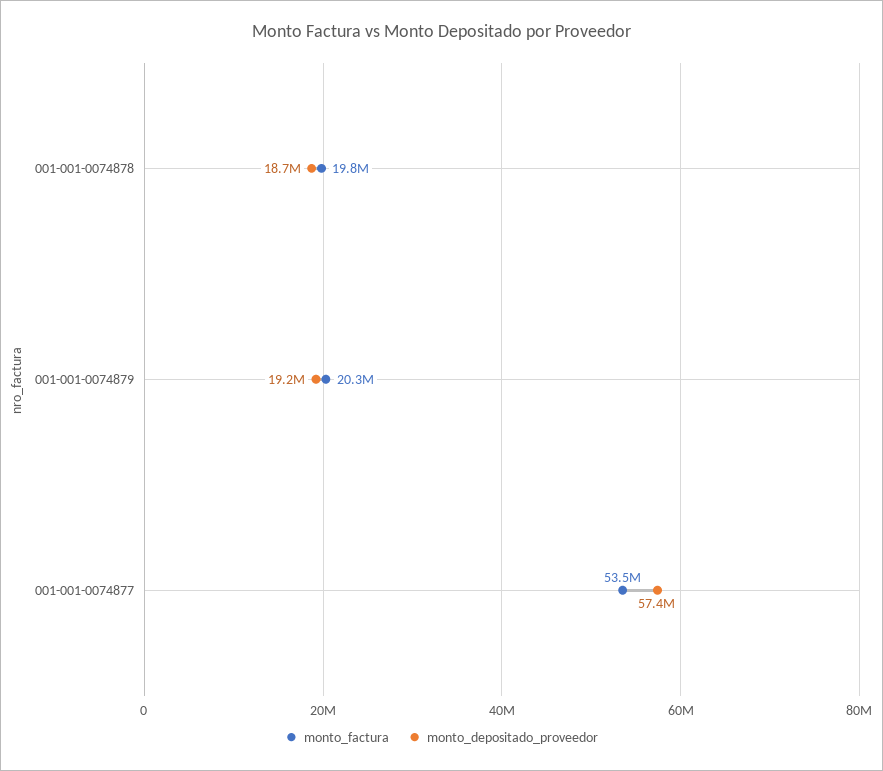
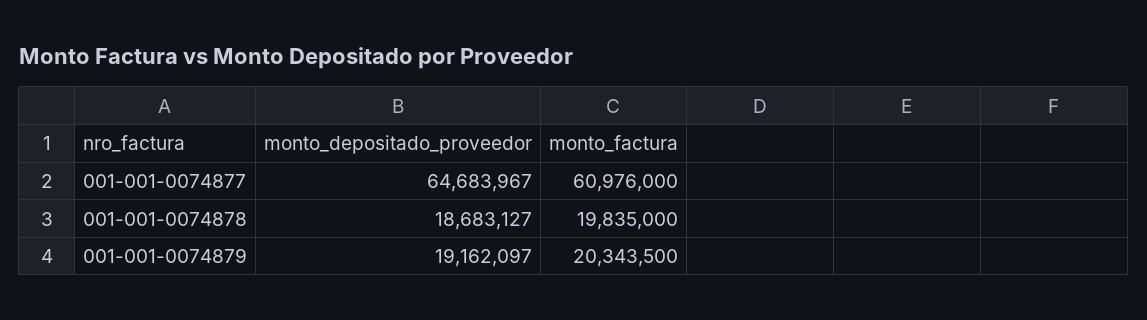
monto_factura, 001-001-0074877: 53500000 -> 60976000
monto_depositado_proveedor, 001-001-0074877: 57400000 -> 64683967

